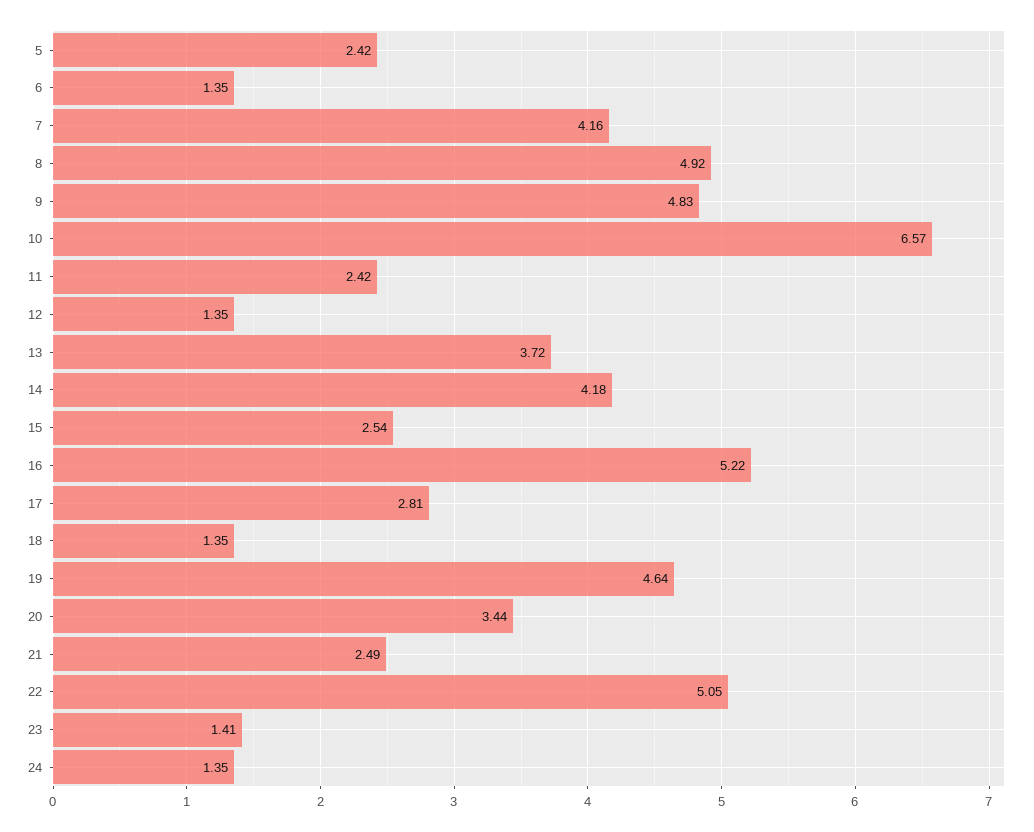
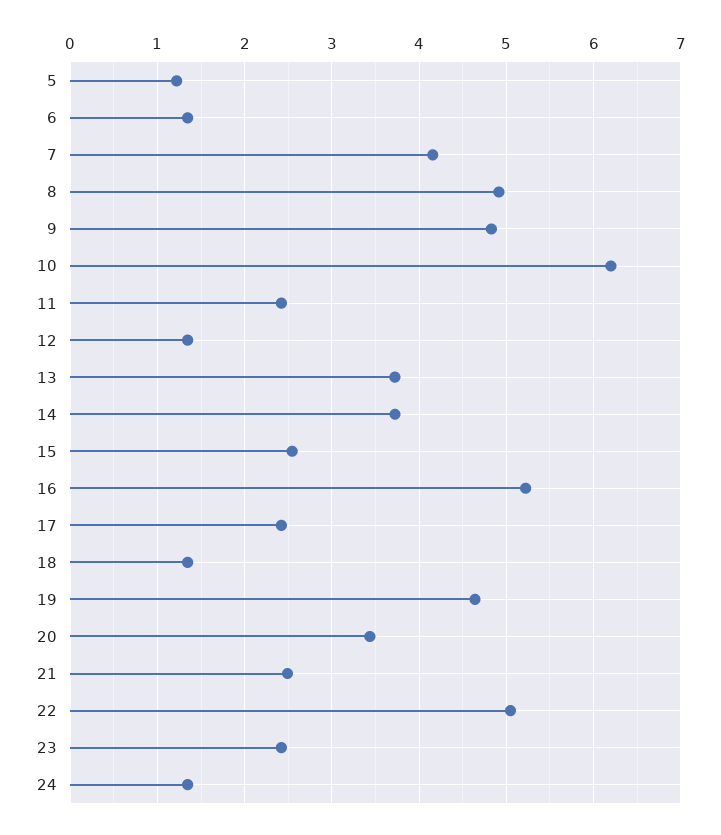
5: 2.42 -> 1.2
10: 6.57 -> 6.2
14: 4.18 -> 3.7
17: 2.81 -> 2.4
23: 1.41 -> 2.4

